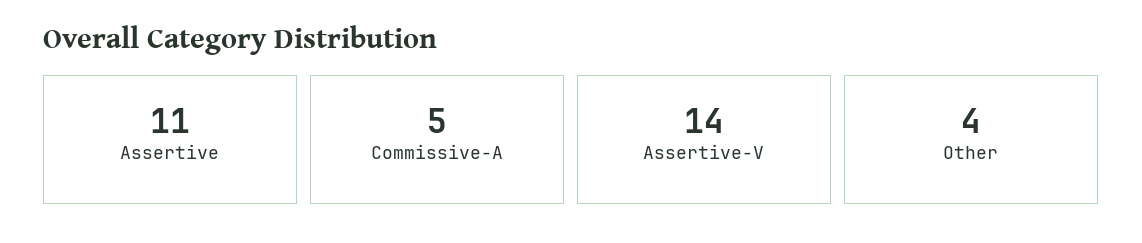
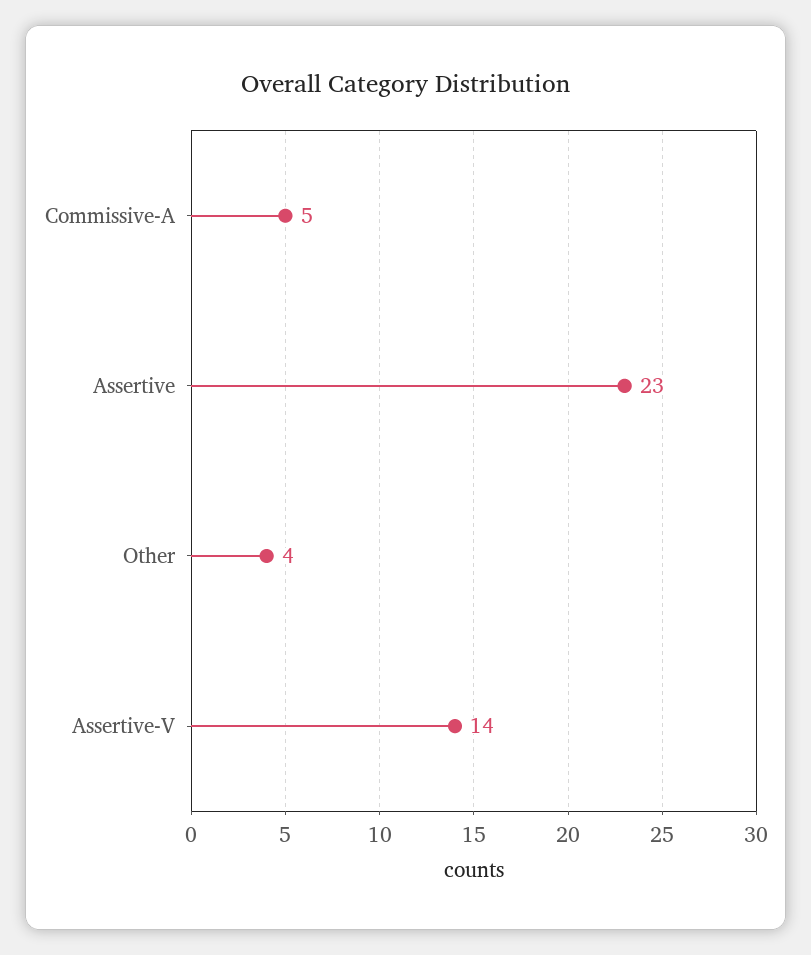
Assertive: 11 -> 23

